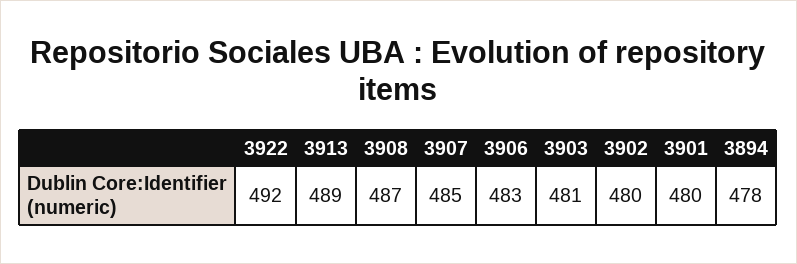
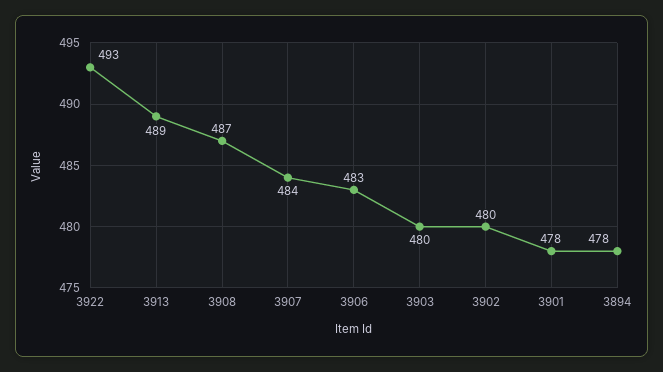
3922: 492 -> 493
3907: 485 -> 484
3903: 481 -> 480
3901: 480 -> 478

